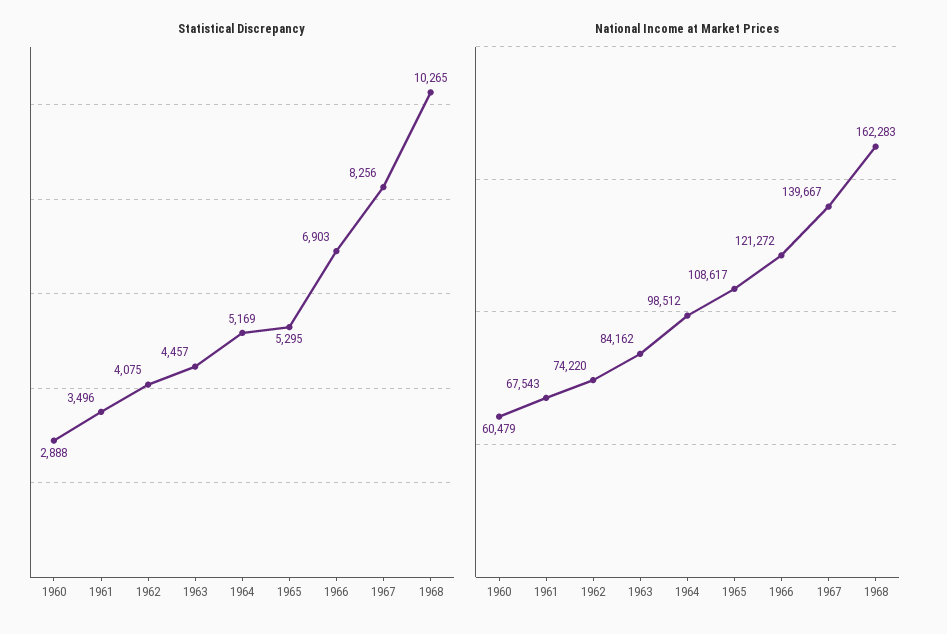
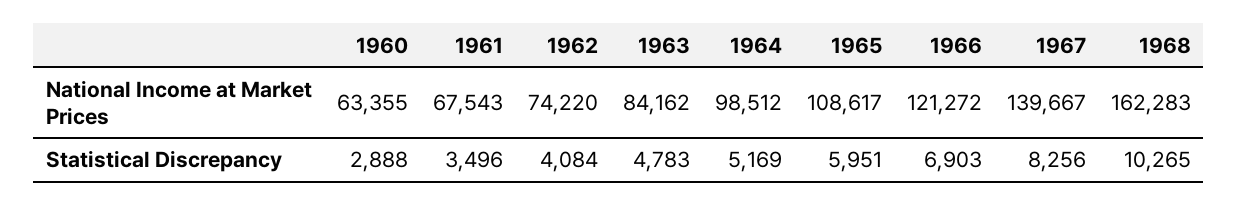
Statistical Discrepancy, 1962: 4075 -> 4084
Statistical Discrepancy, 1963: 4457 -> 4783
Statistical Discrepancy, 1965: 5295 -> 5951
National Income at Market Prices, 1960: 60479 -> 63355

